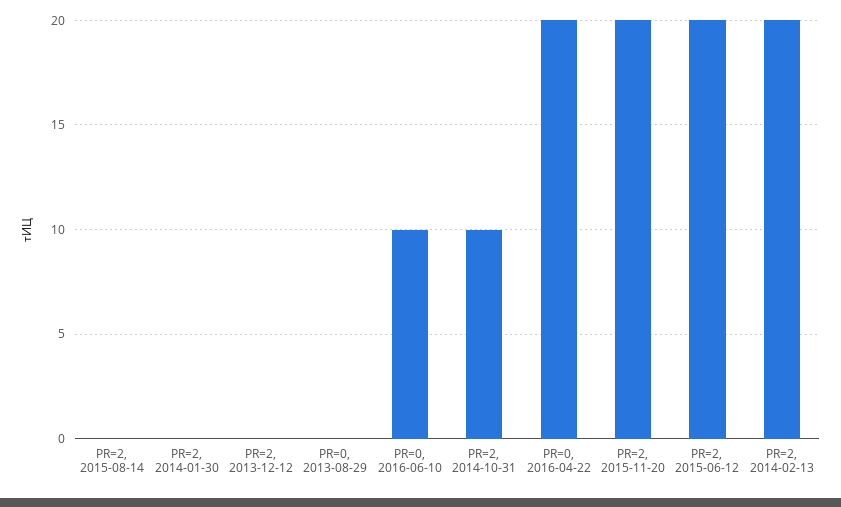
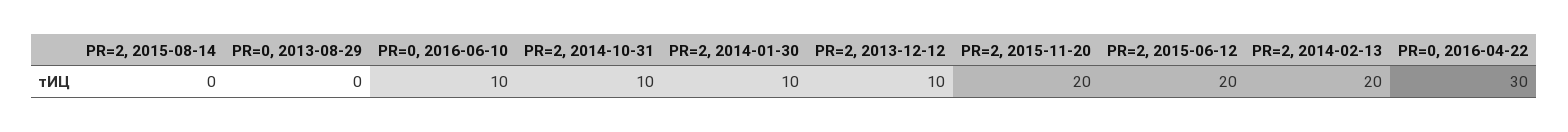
PR=2, 2014-01-30: 0 -> 10
PR=2, 2013-12-12: 0 -> 10
PR=0, 2016-04-22: 20 -> 30

